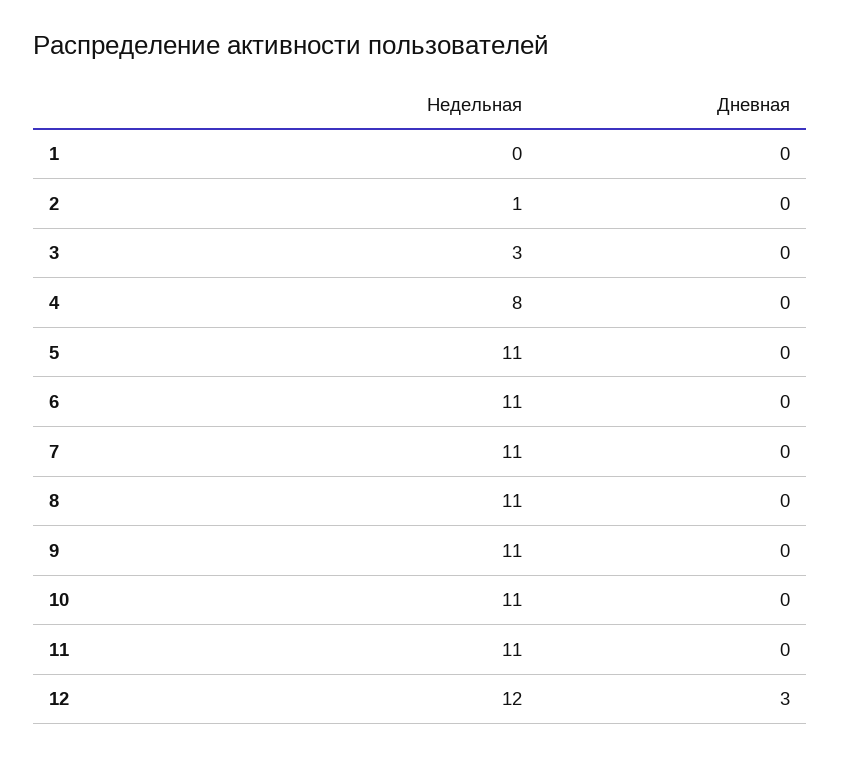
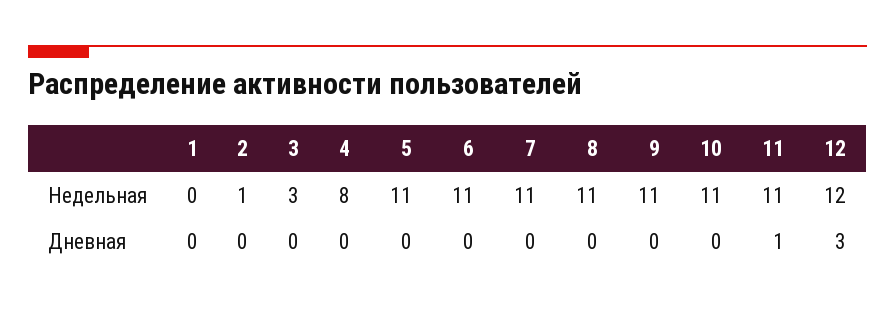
Дневная, 11: 0 -> 1

